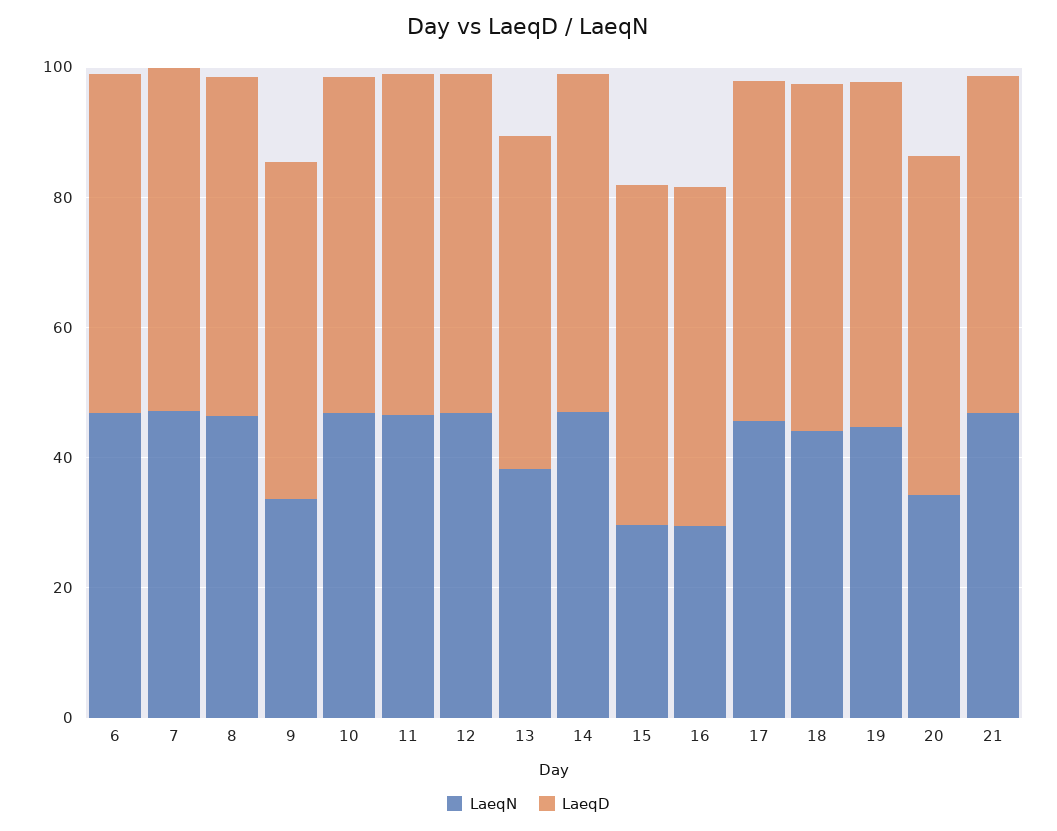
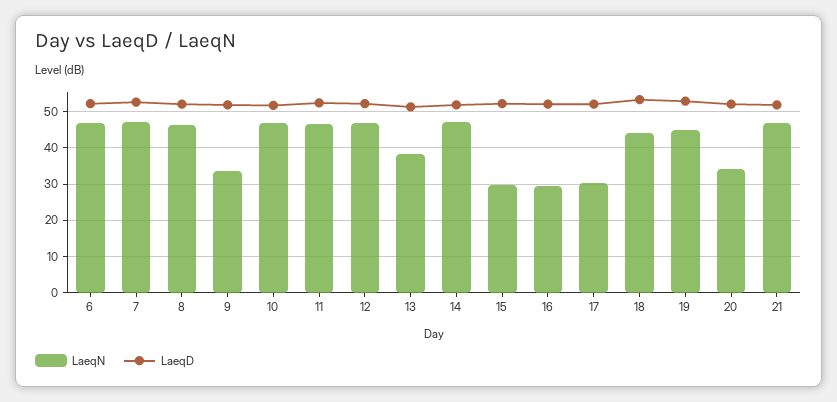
LaeqN, 17: 45 -> 30

